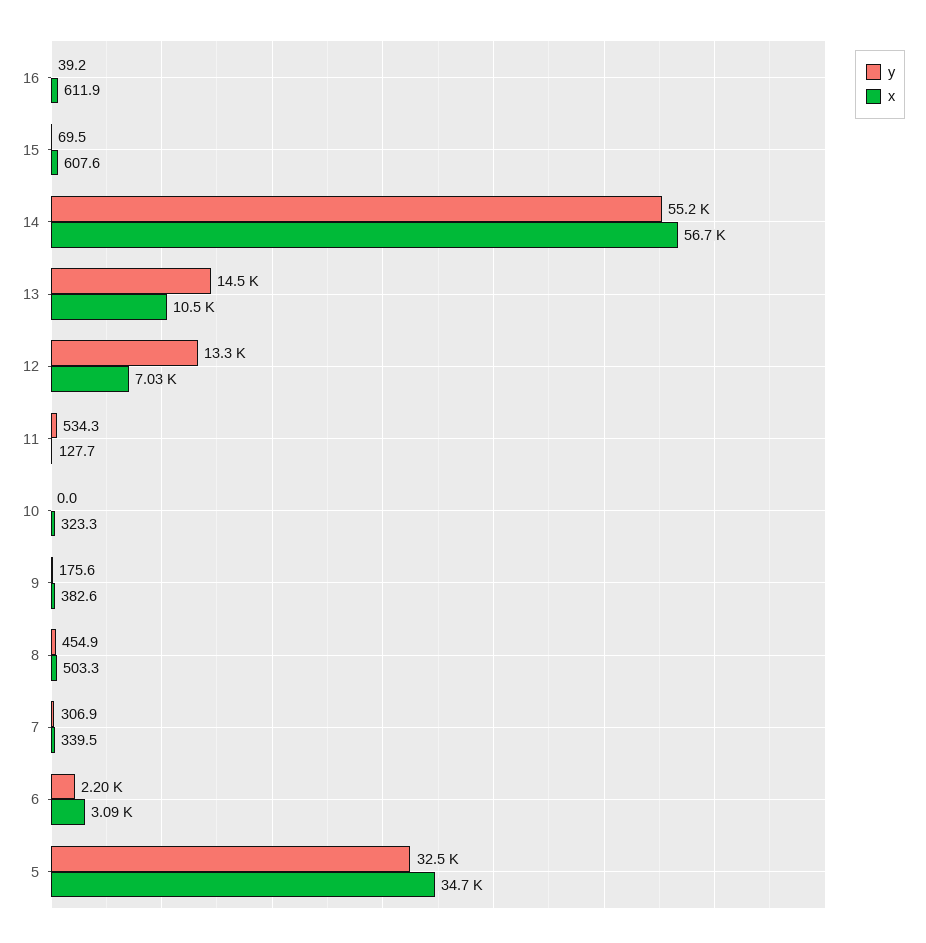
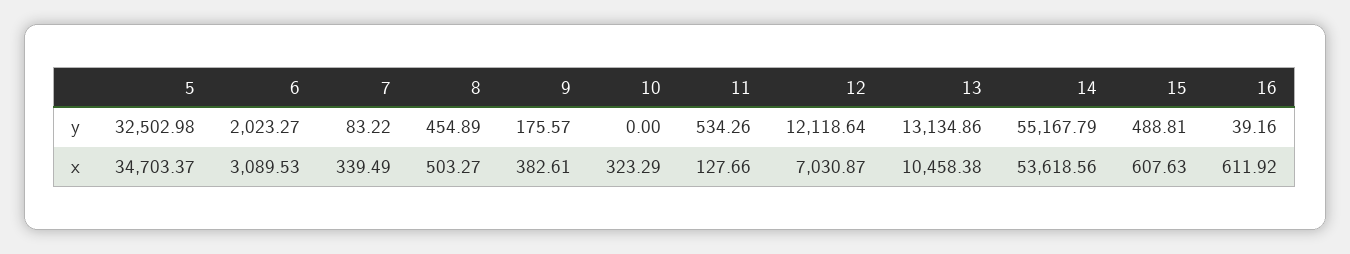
y, 15: 69.5 -> 488.81
x, 14: 56700 -> 53618.56
y, 13: 14500 -> 13134.86
y, 12: 13300 -> 12118.64
y, 7: 306.9 -> 83.22
y, 6: 2200 -> 2023.27

